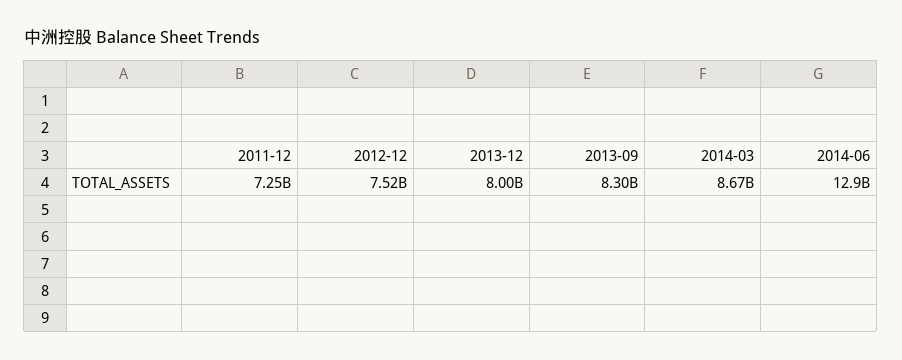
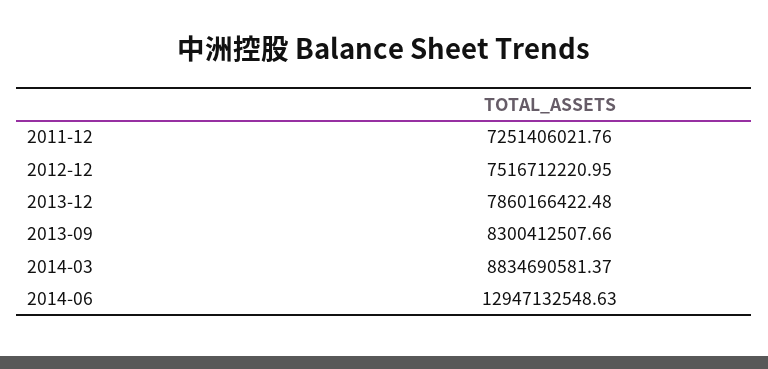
2013-12: 8000000000 -> 7860166422.48
2014-03: 8670000000 -> 8834690581.37

